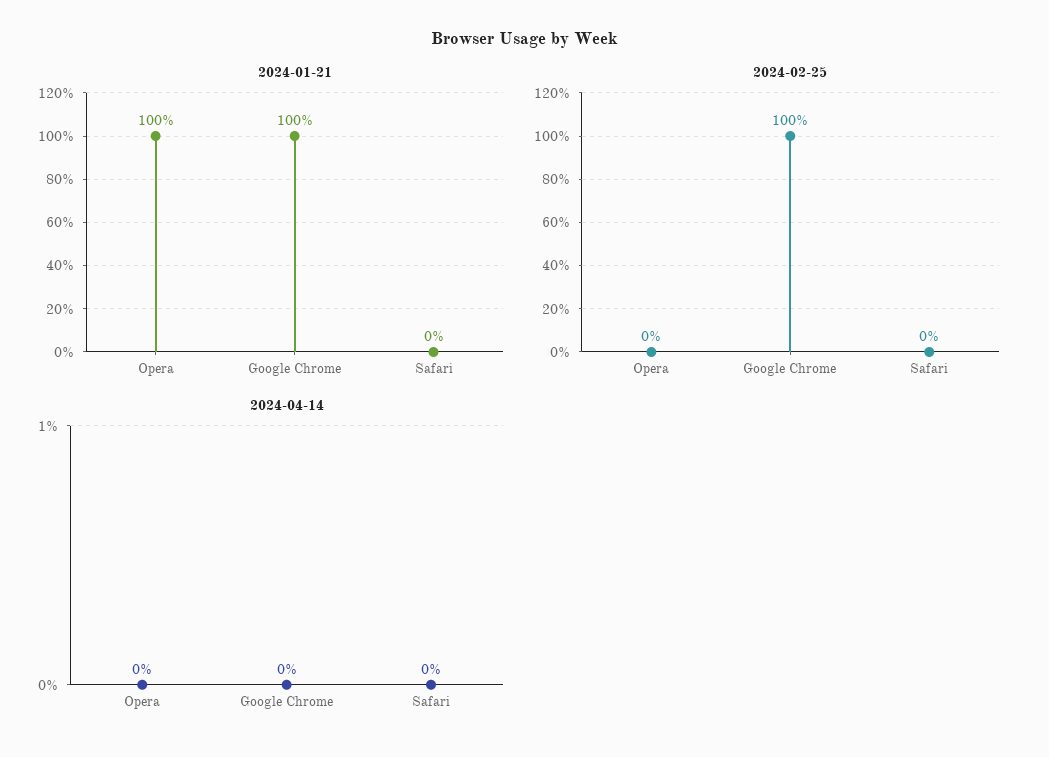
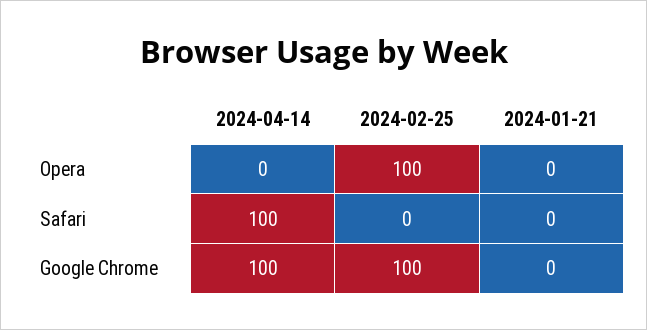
2024-01-21, Opera: 100 -> 0
2024-01-21, Google Chrome: 100 -> 0
2024-02-25, Opera: 0 -> 100
2024-04-14, Google Chrome: 0 -> 100
2024-04-14, Safari: 0 -> 100

